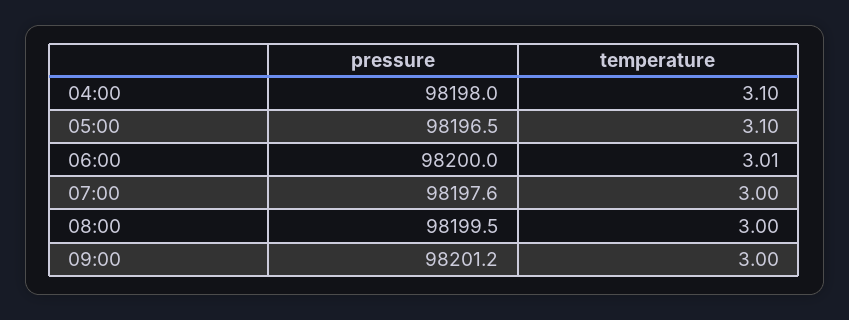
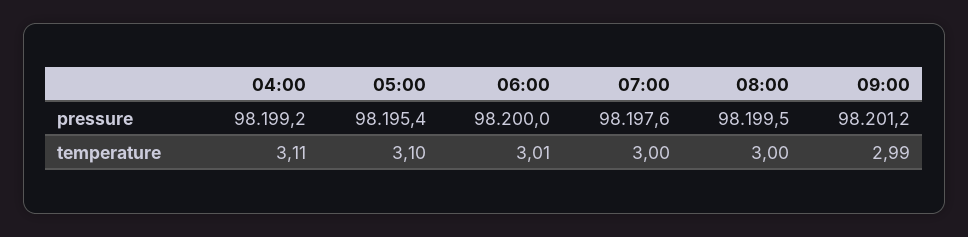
pressure, 04:00: 98198 -> 98199.2
temperature, 04:00: 3.1 -> 3.11
pressure, 05:00: 98196.5 -> 98195.4
temperature, 09:00: 3 -> 2.99

